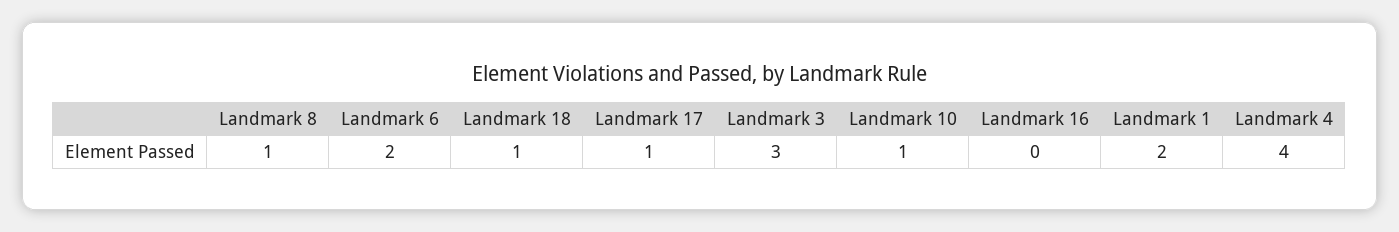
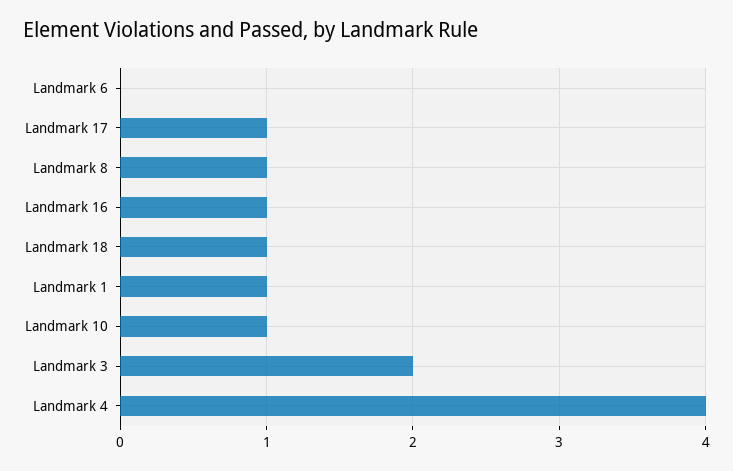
Landmark 6: 2 -> 0
Landmark 3: 3 -> 2
Landmark 16: 0 -> 1
Landmark 1: 2 -> 1

